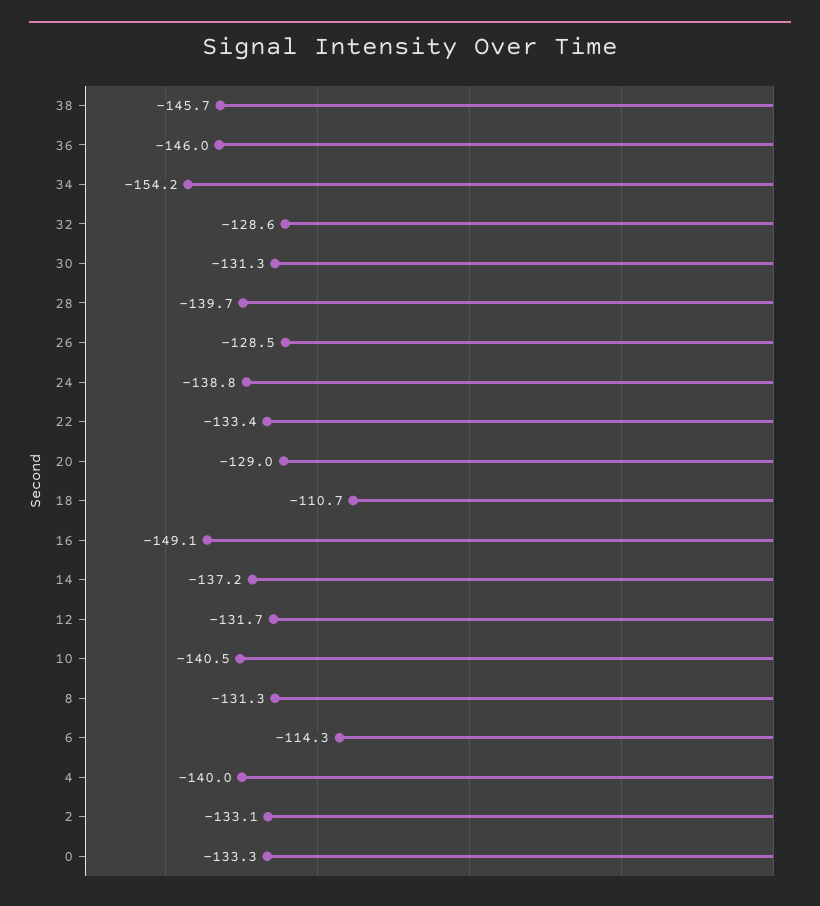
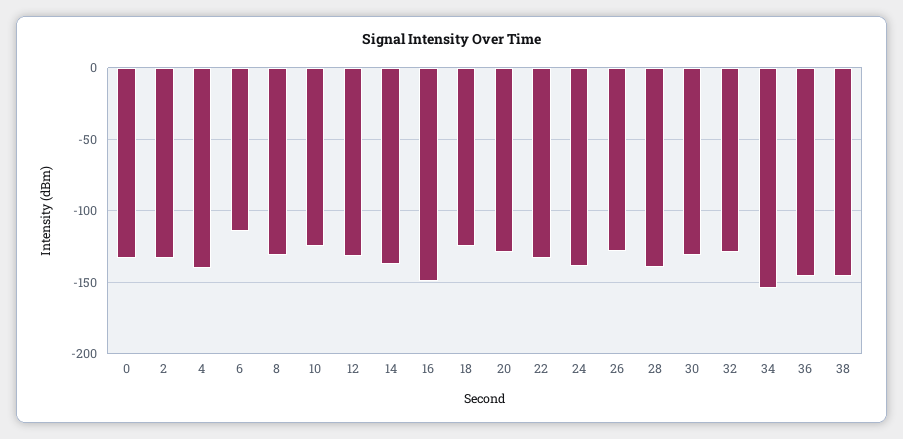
18: -110.7 -> -125
10: -140.5 -> -125

